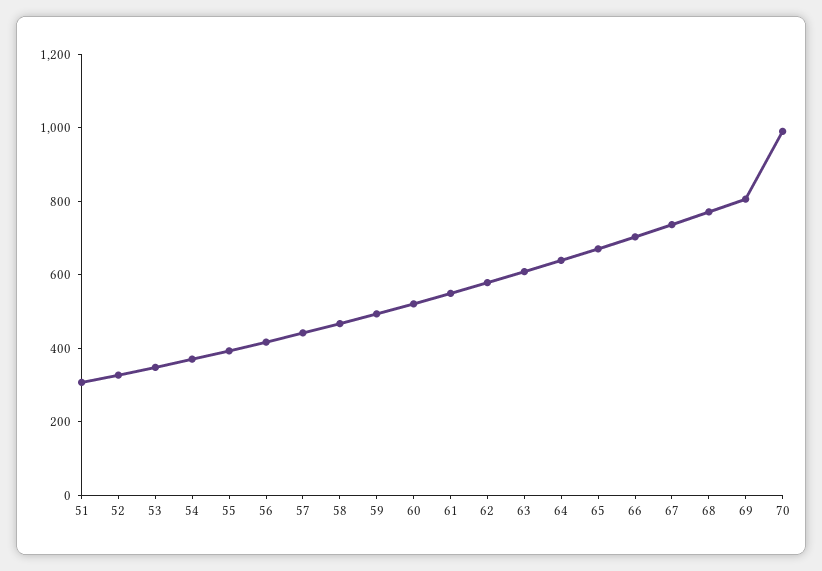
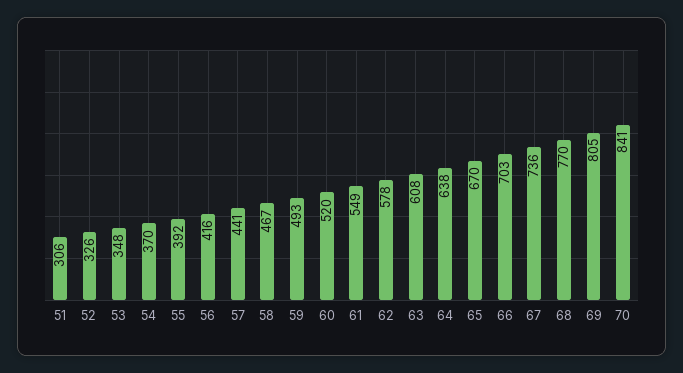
70: 1000 -> 841

